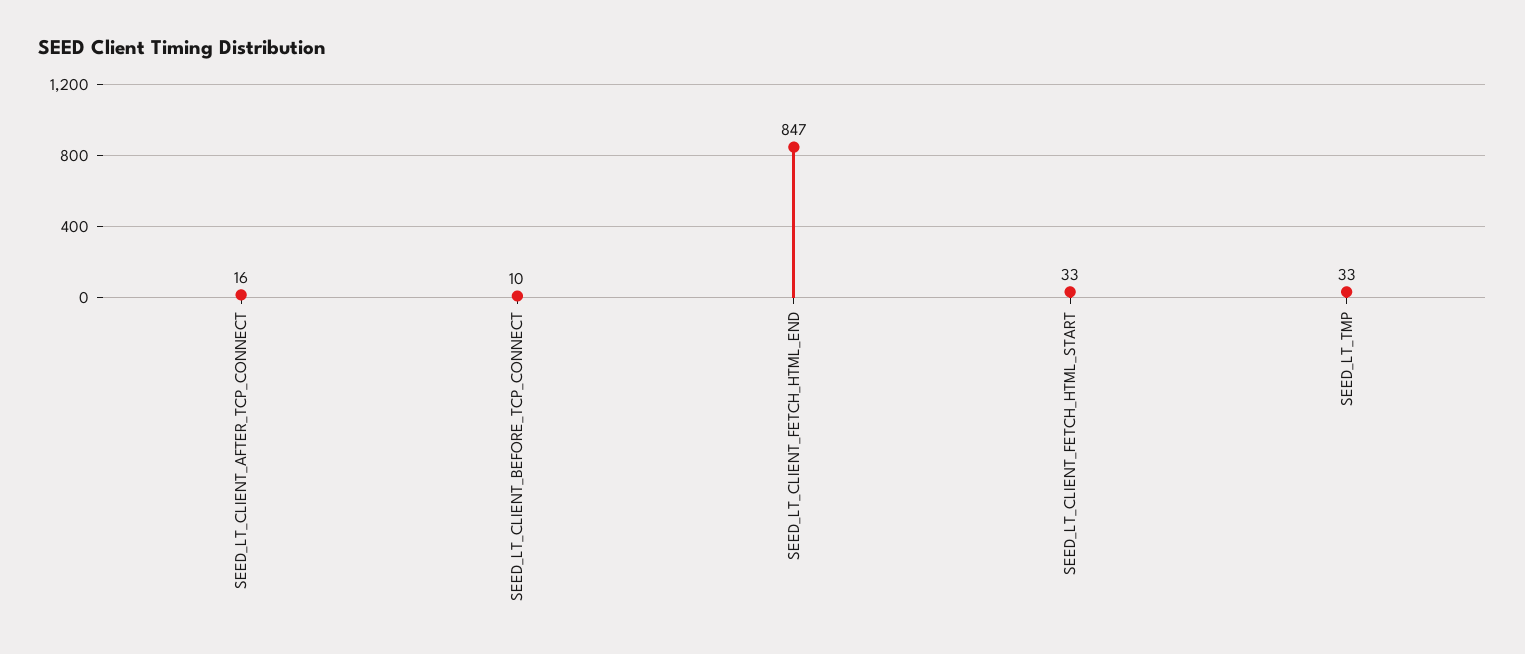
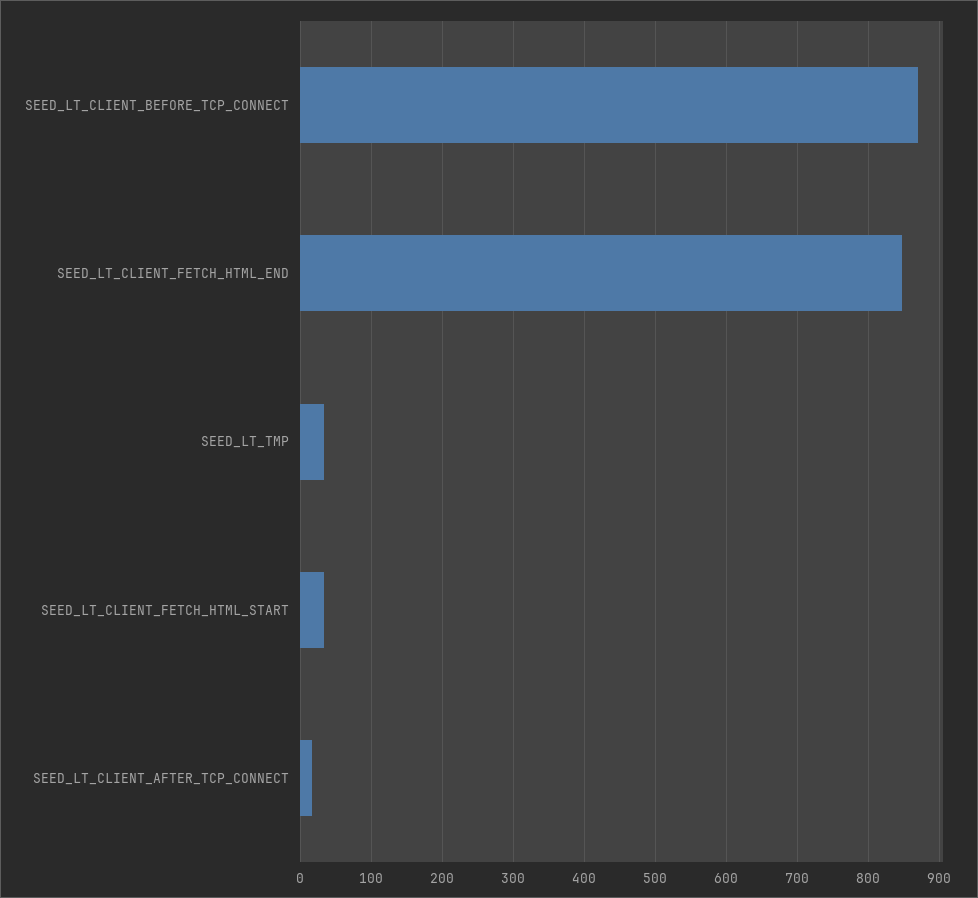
SEED_LT_CLIENT_BEFORE_TCP_CONNECT: 10 -> 870

